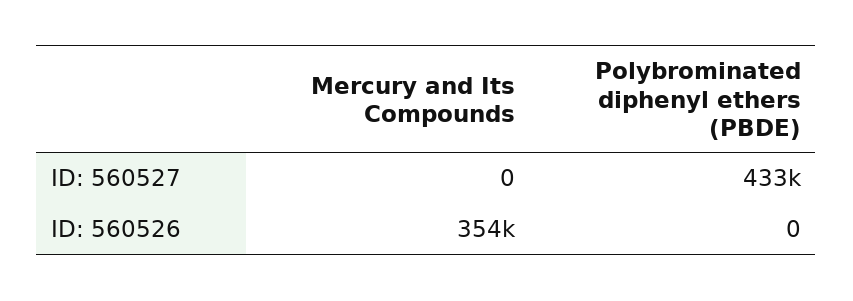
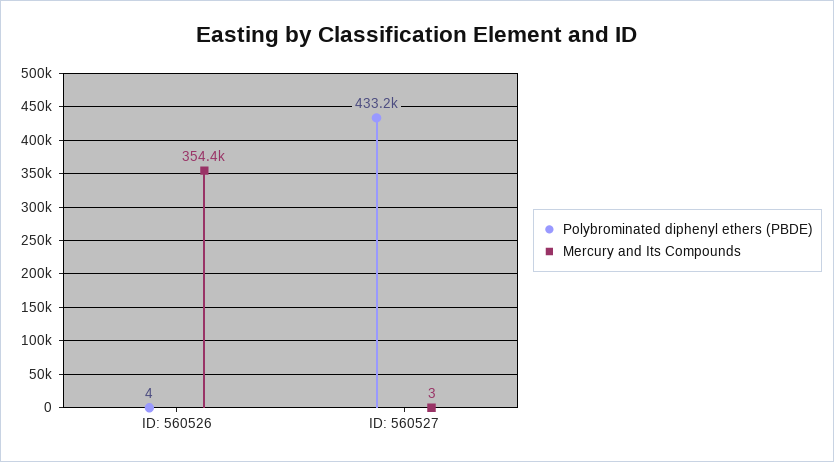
Mercury and Its Compounds, ID: 560527: 0 -> 3
Polybrominated diphenyl ethers (PBDE), ID: 560526: 0 -> 4

